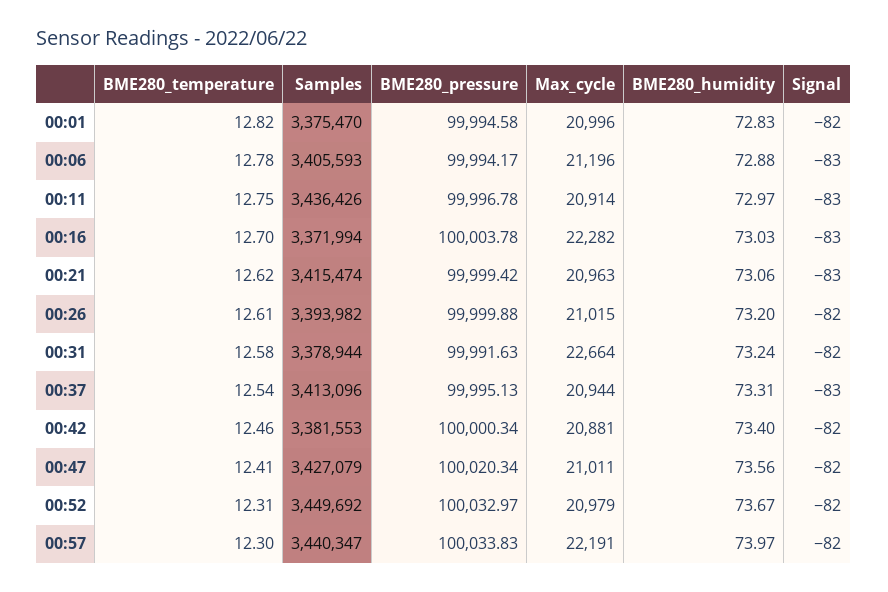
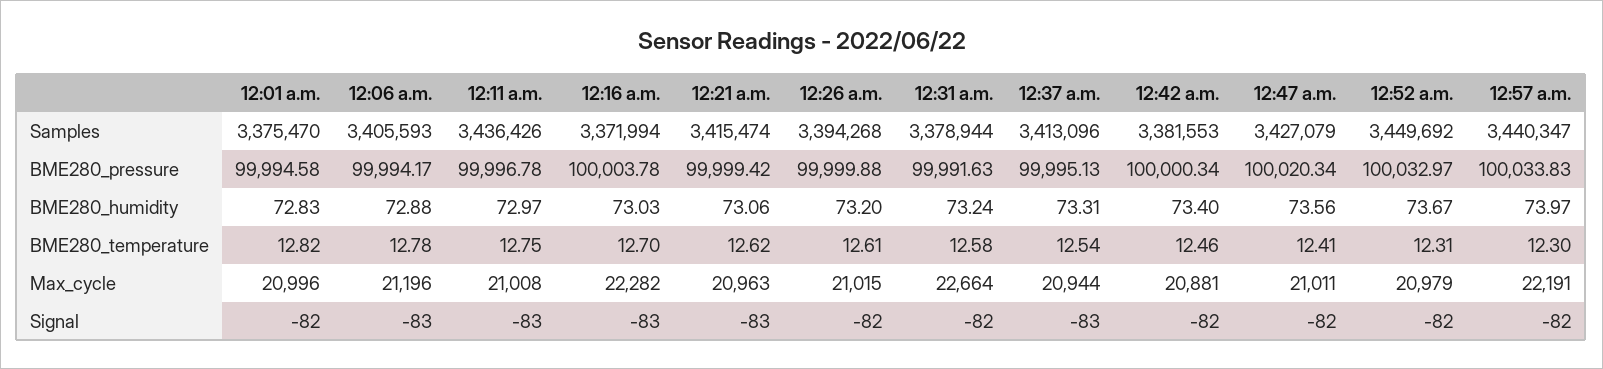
Max_cycle, 00:11: 20914 -> 21008
Samples, 00:26: 3393982 -> 3394268

